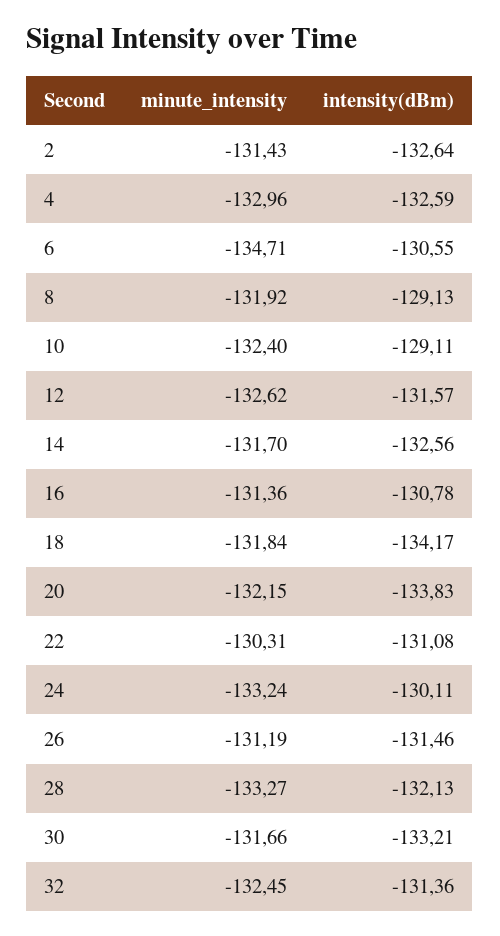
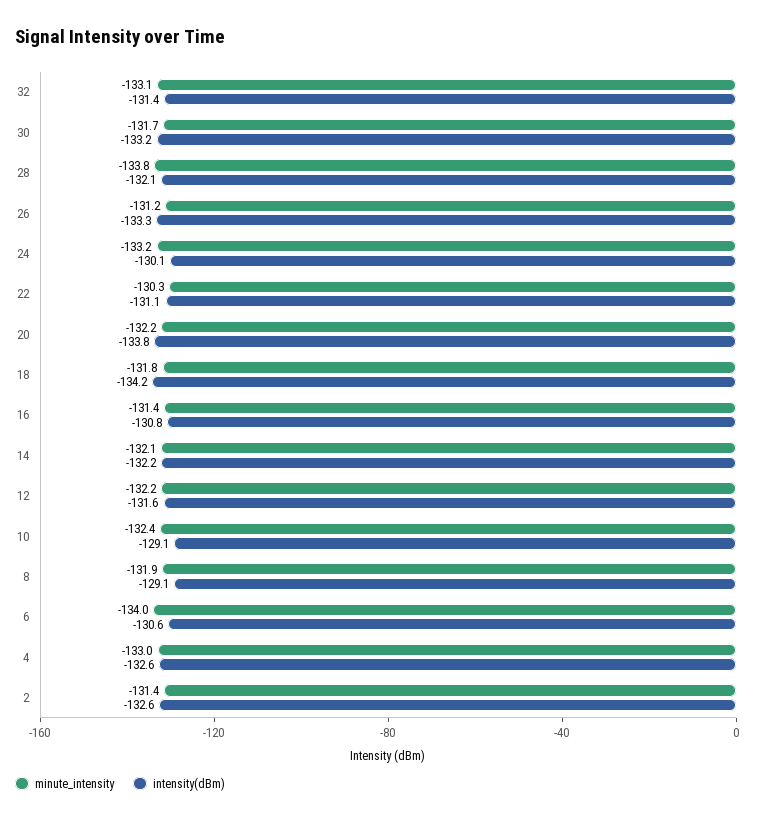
minute_intensity, 6: -134.71 -> -134
minute_intensity, 12: -132.62 -> -132.2
minute_intensity, 14: -131.7 -> -132.1
intensity(dBm), 14: -132.56 -> -132.2
intensity(dBm), 26: -131.46 -> -133.3
minute_intensity, 28: -133.27 -> -133.8
minute_intensity, 32: -132.45 -> -133.1

